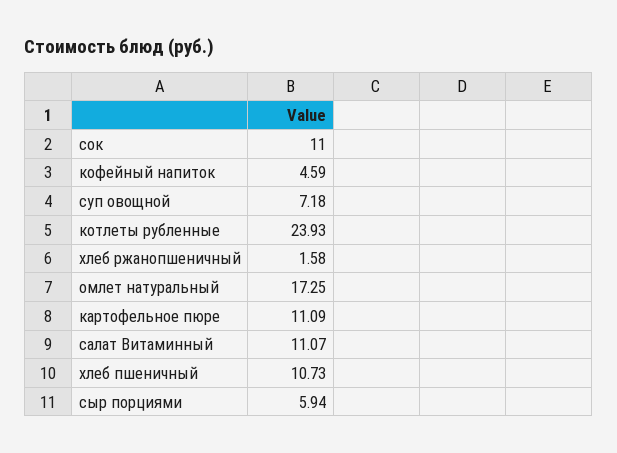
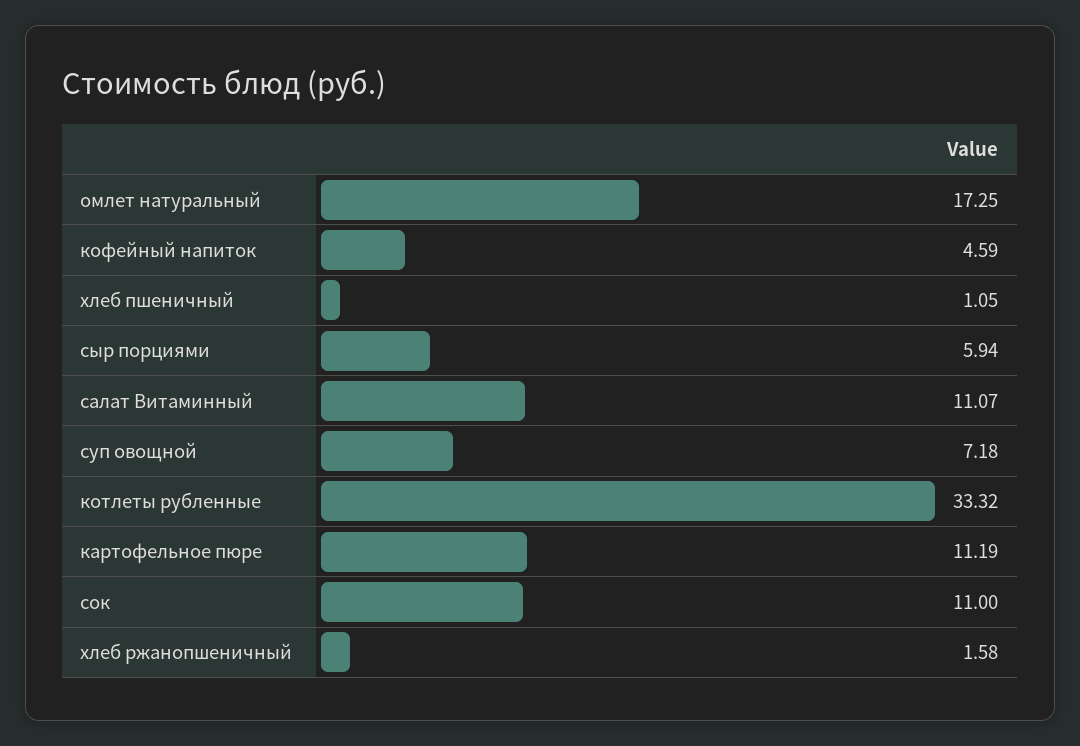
котлеты рубленные: 23.93 -> 33.32
картофельное пюре: 11.09 -> 11.19
хлеб пшеничный: 10.73 -> 1.05

